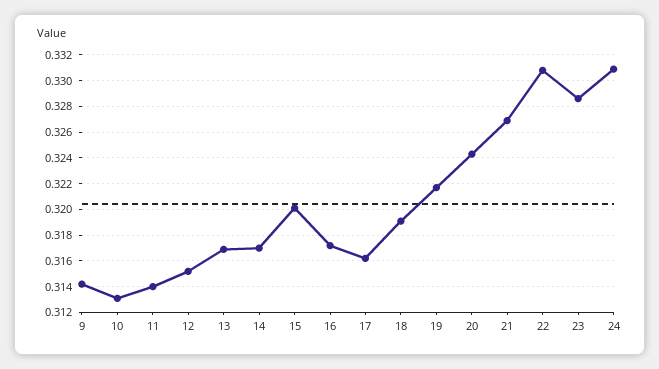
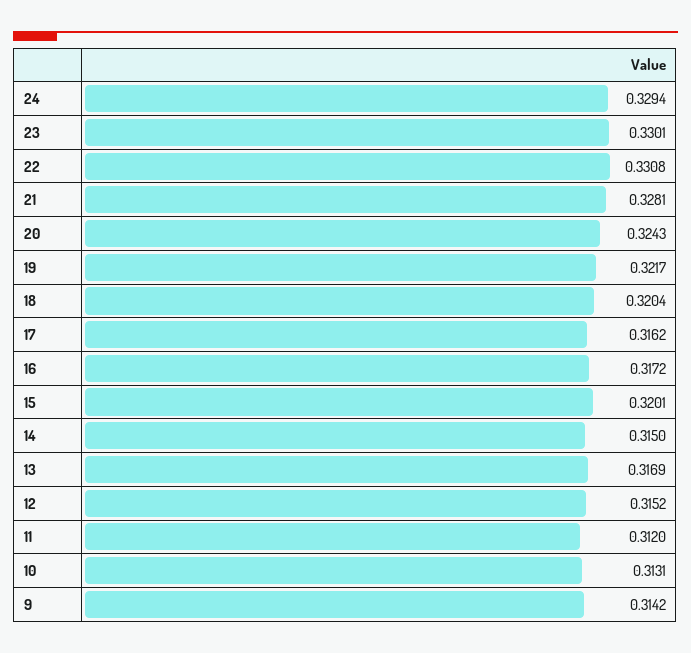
11: 0.314 -> 0.312
14: 0.317 -> 0.315
18: 0.319 -> 0.3204
21: 0.327 -> 0.3281
23: 0.3285 -> 0.3301
24: 0.331 -> 0.3294

